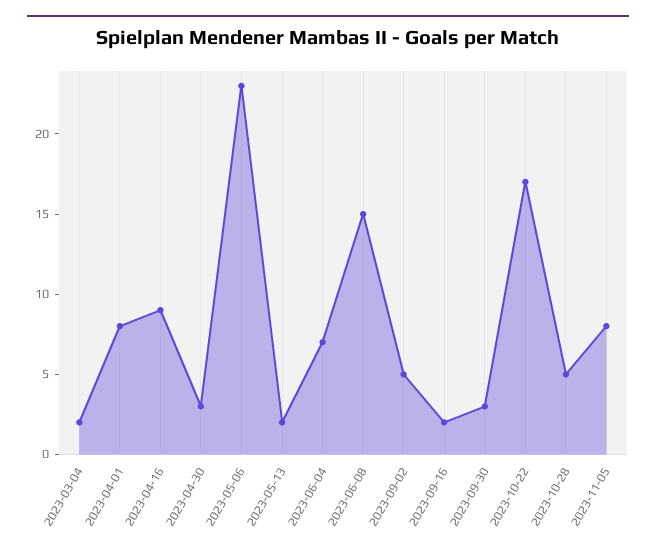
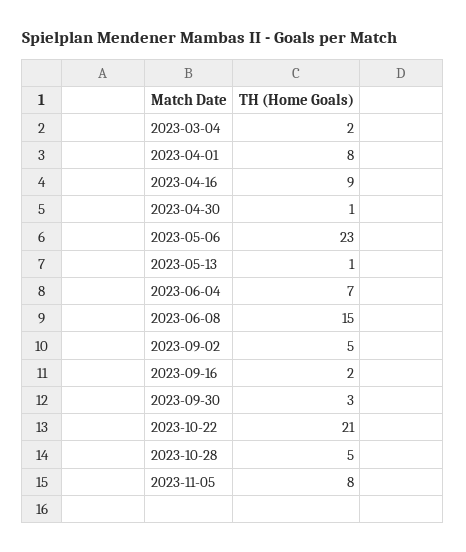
2023-04-30: 3 -> 1
2023-05-13: 2 -> 1
2023-10-22: 17 -> 21

